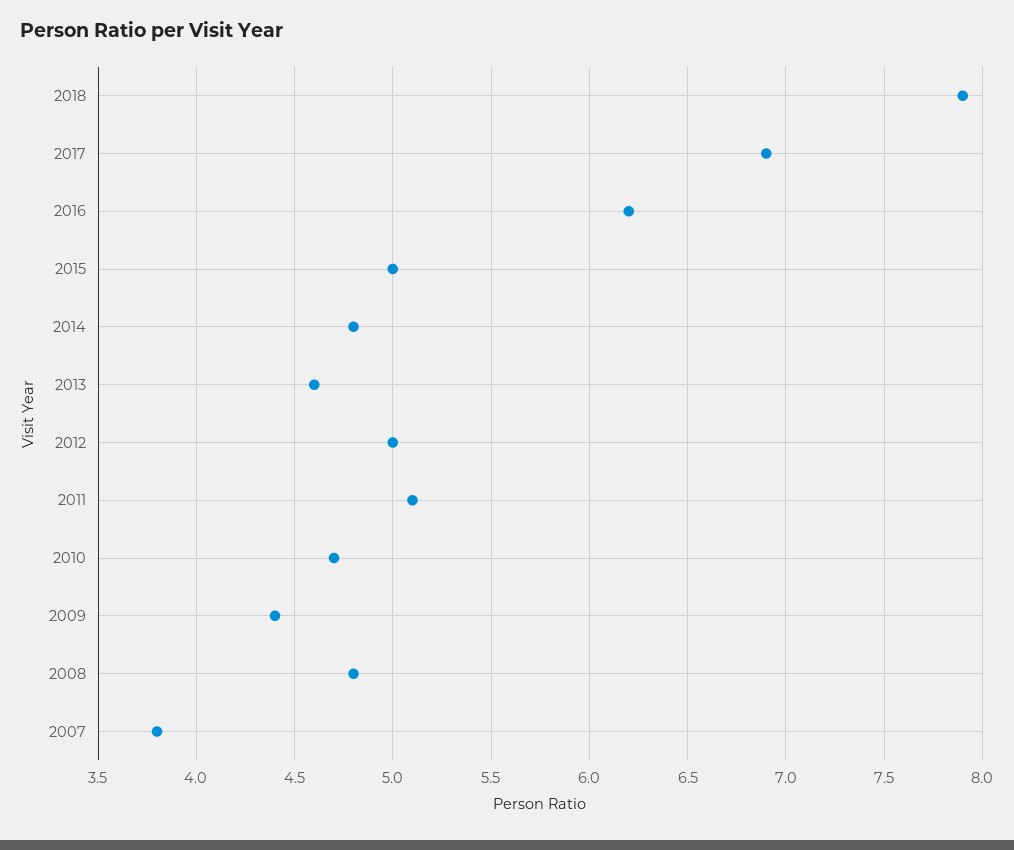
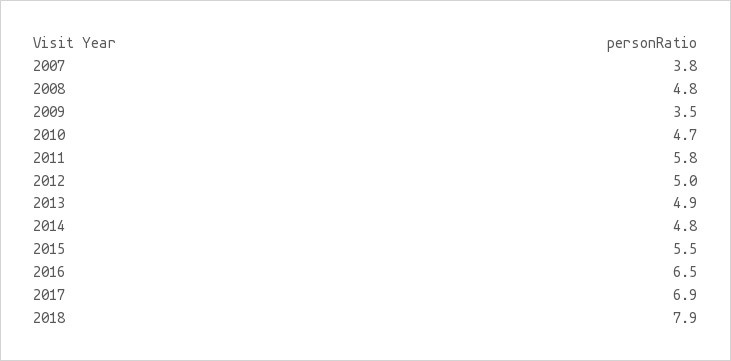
2016: 6.2 -> 6.5
2015: 5 -> 5.5
2013: 4.6 -> 4.9
2011: 5.1 -> 5.8
2009: 4.4 -> 3.5

